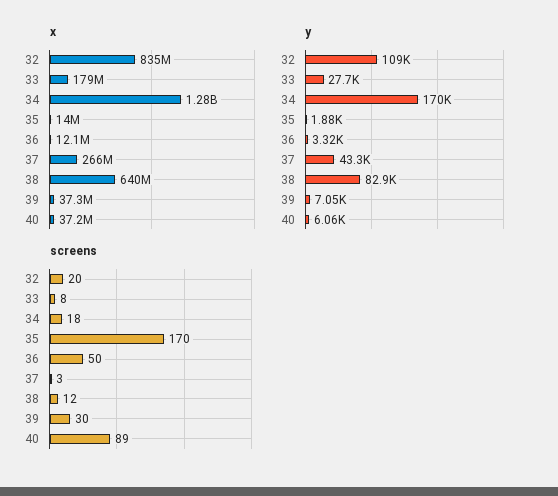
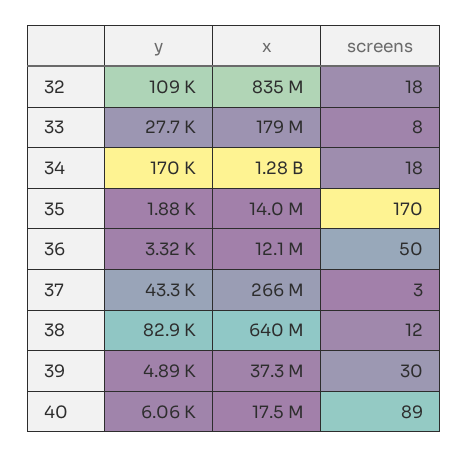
x, 40: 37200000 -> 17500000
y, 39: 7050 -> 4890
screens, 32: 20 -> 18

